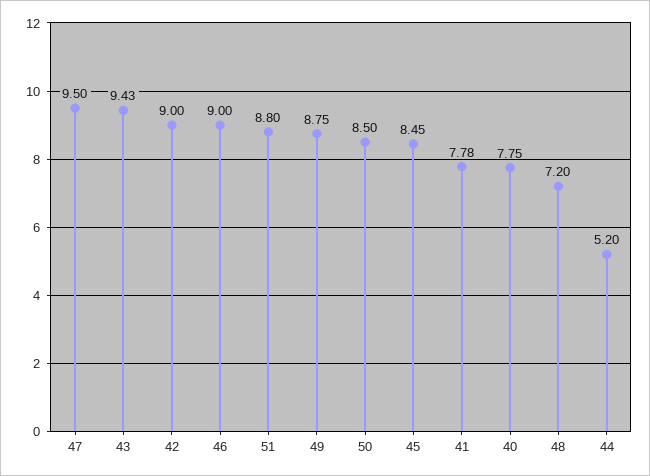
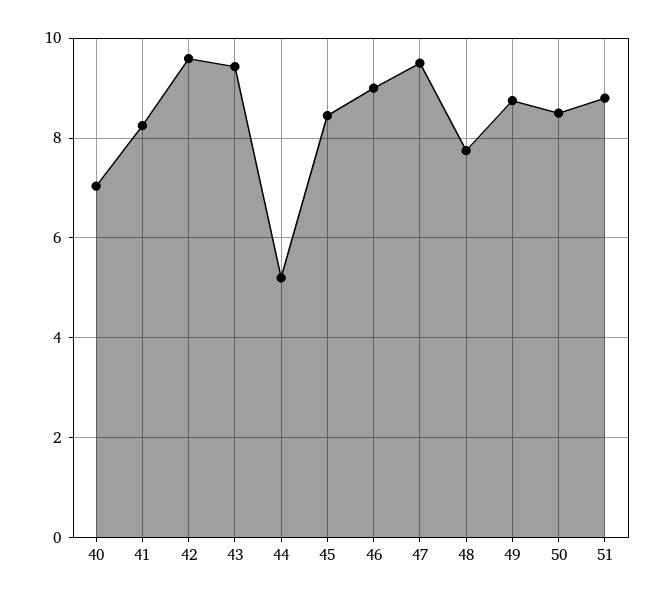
42: 9 -> 9.6
41: 7.78 -> 8.2
40: 7.75 -> 7
48: 7.2 -> 7.8

